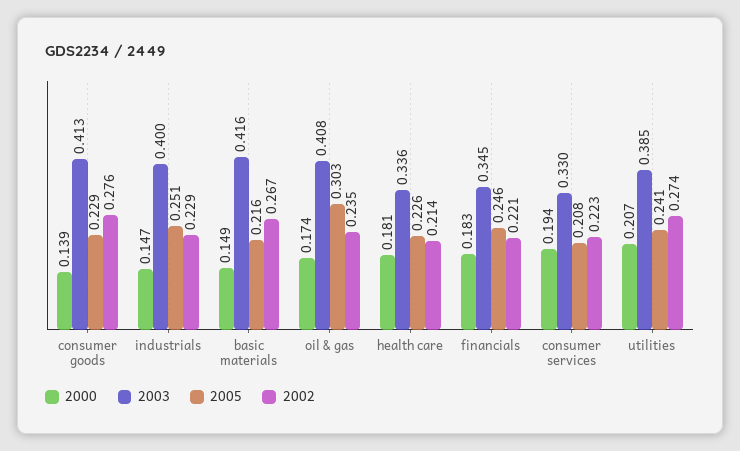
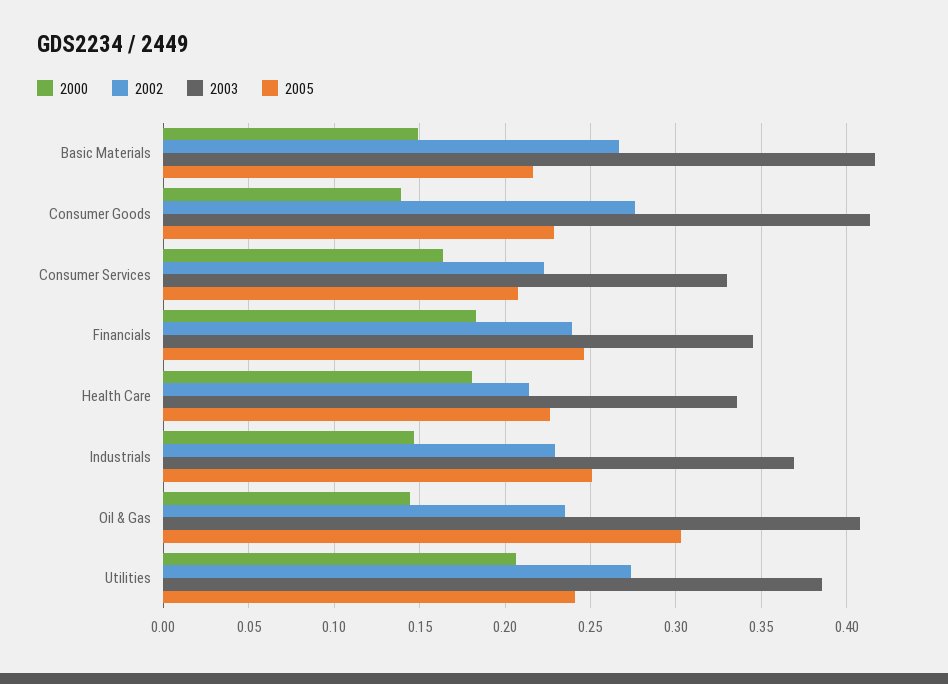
2003, industrials: 0.4 -> 0.37
2000, oil & gas: 0.174 -> 0.145
2002, financials: 0.221 -> 0.24
2000, consumer services: 0.194 -> 0.165

